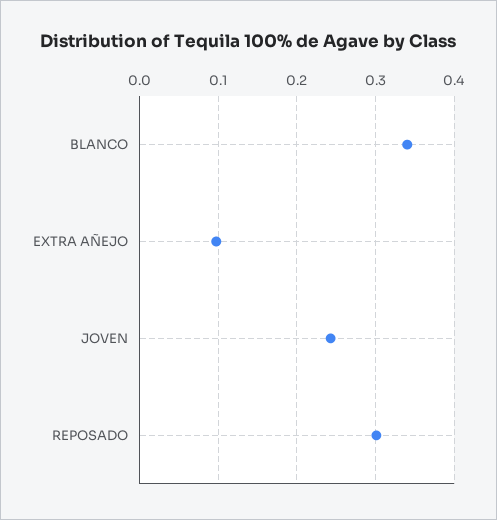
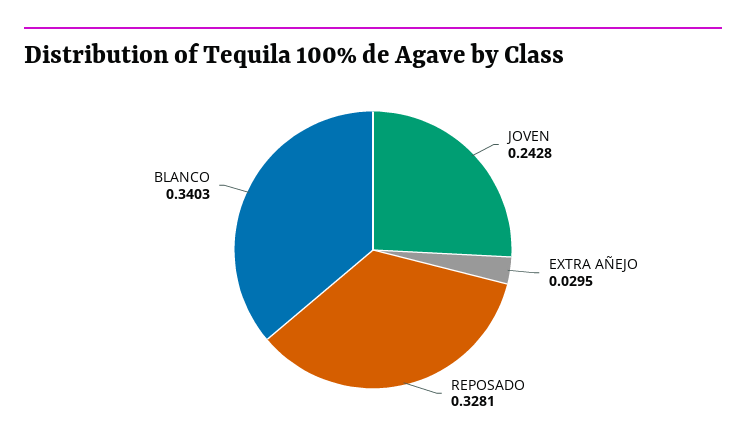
EXTRA AÑEJO: 0.1 -> 0.0295
REPOSADO: 0.3 -> 0.3281

